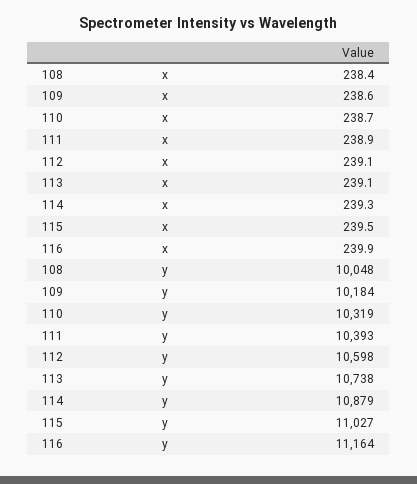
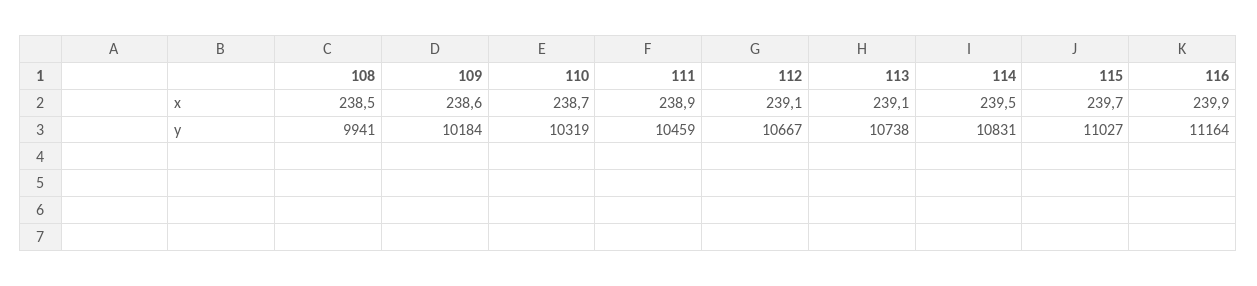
108, x: 238.4 -> 238.5
114, x: 239.3 -> 239.5
115, x: 239.5 -> 239.7
108, y: 10048 -> 9941
111, y: 10393 -> 10459
112, y: 10598 -> 10667
114, y: 10879 -> 10831

